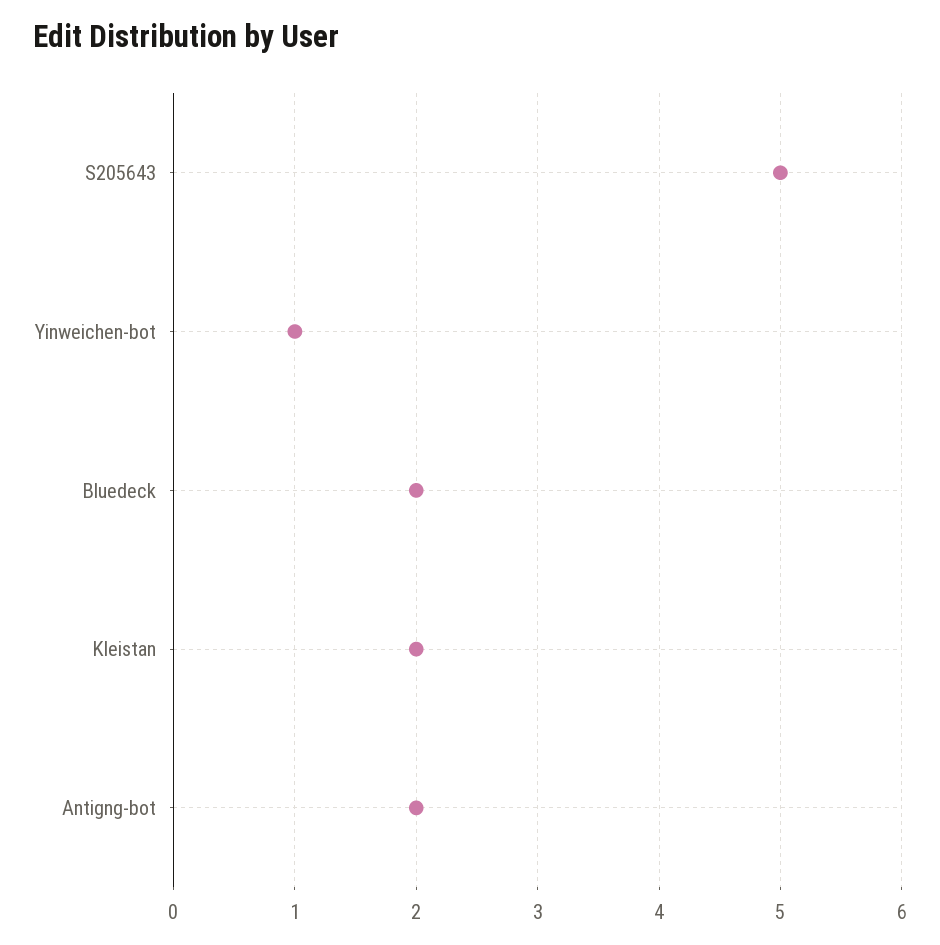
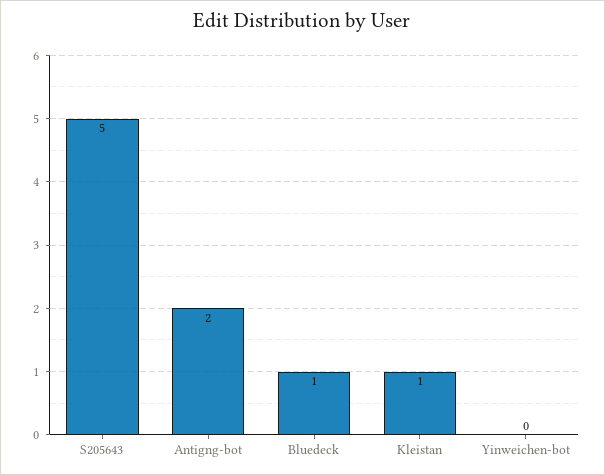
Yinweichen-bot: 1 -> 0
Bluedeck: 2 -> 1
Kleistan: 2 -> 1

